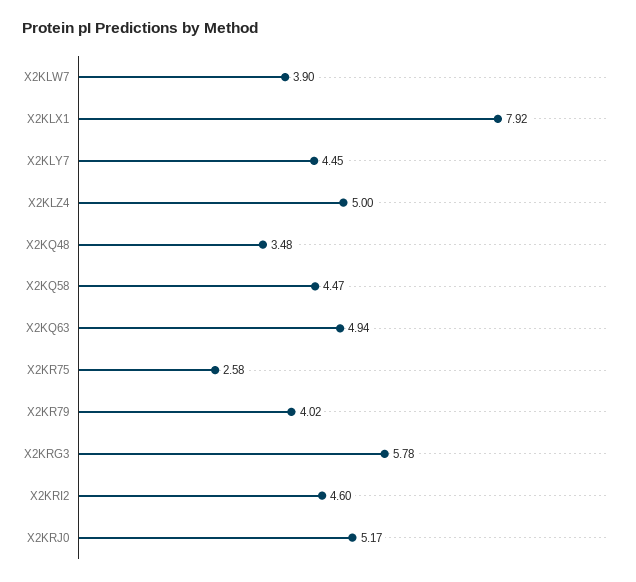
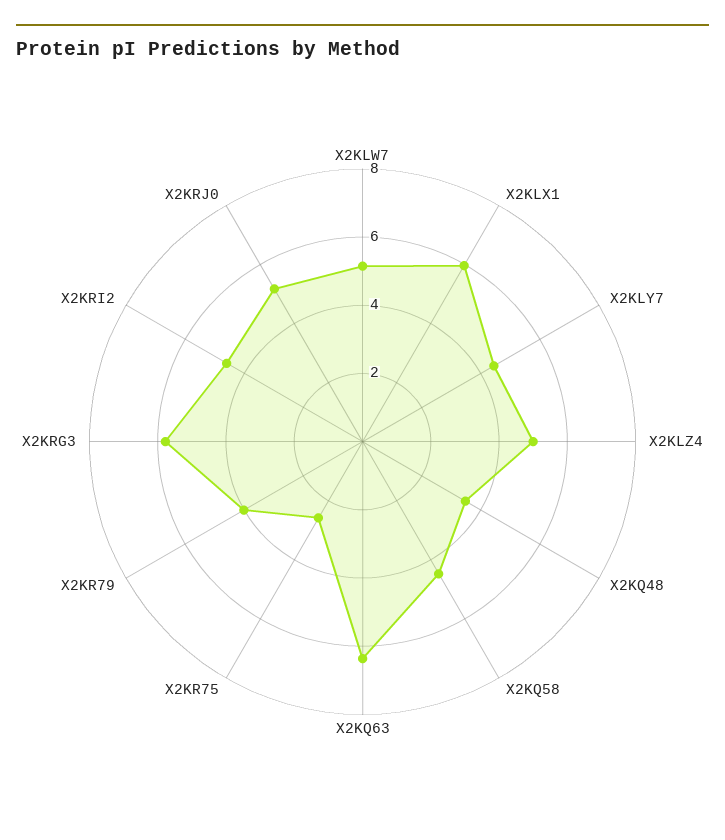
X2KLW7: 3.9 -> 5
X2KLX1: 7.92 -> 6
X2KQ63: 4.94 -> 6.5

